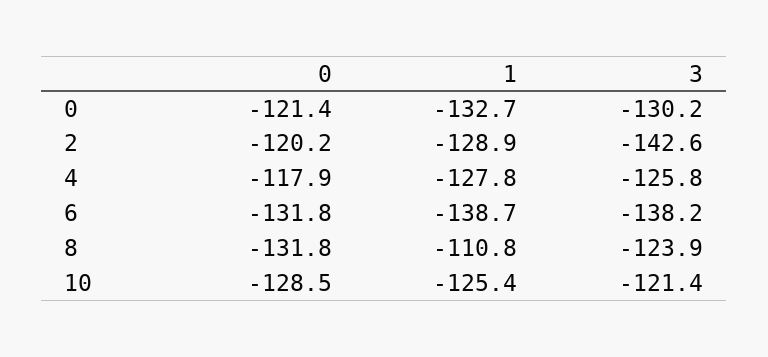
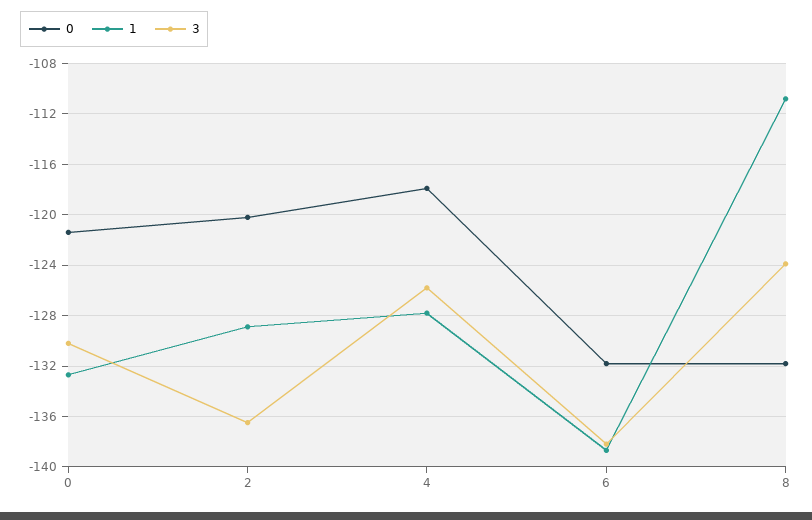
3, 2: -142.6 -> -136.5
0, 10: -128.5 -> none
1, 10: -125.4 -> none
3, 10: -121.4 -> none

